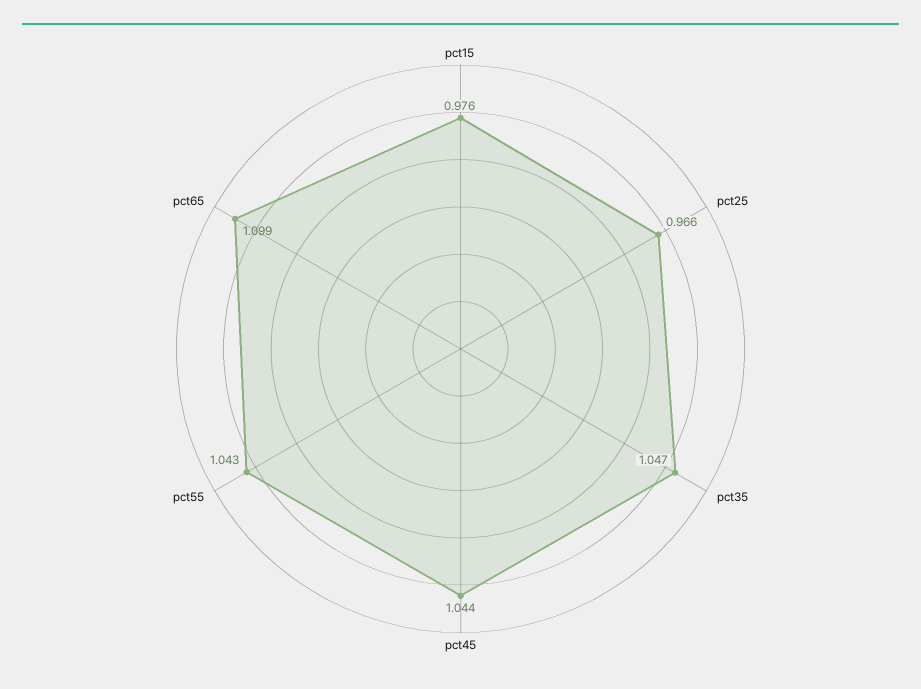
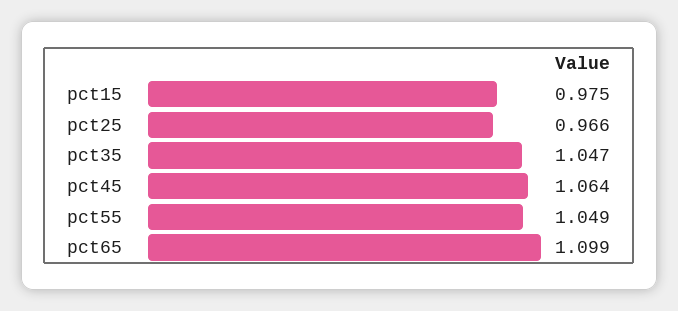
pct15: 0.976 -> 0.975
pct45: 1.044 -> 1.064
pct55: 1.043 -> 1.049

